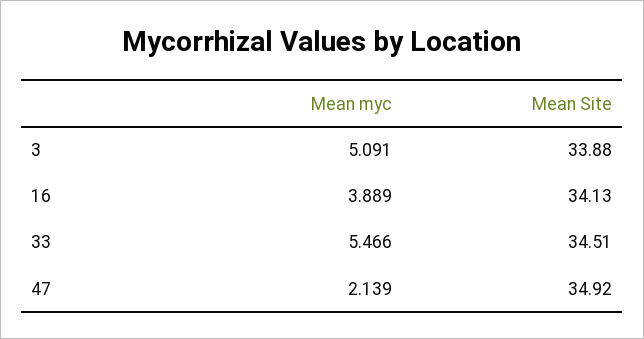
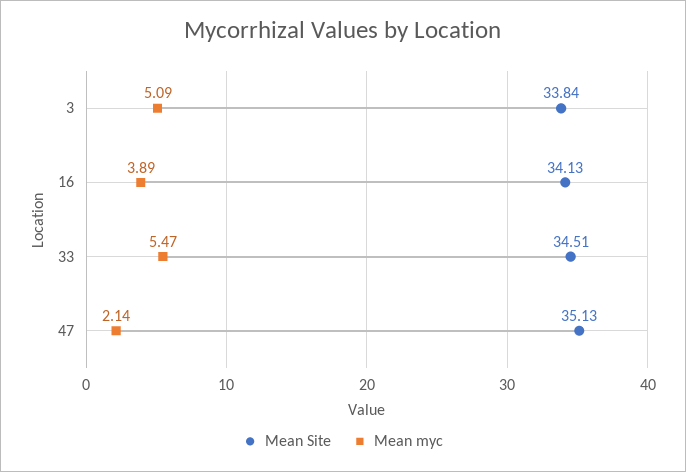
Mean Site, 3: 33.88 -> 33.84
Mean Site, 47: 34.92 -> 35.13

